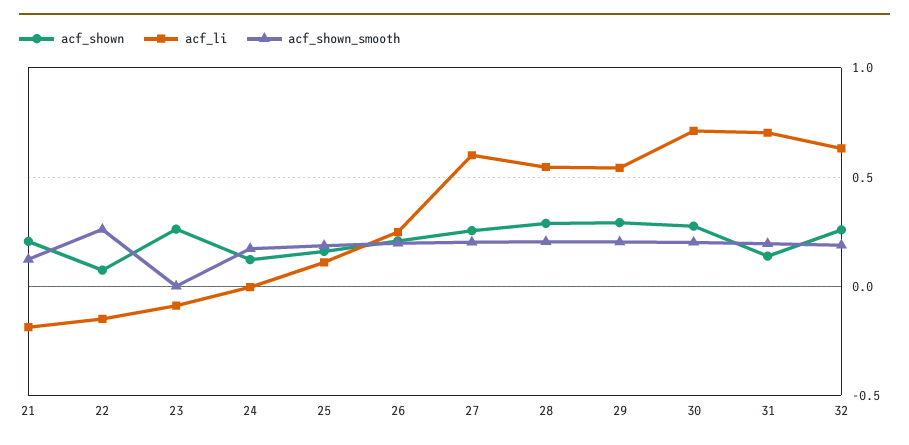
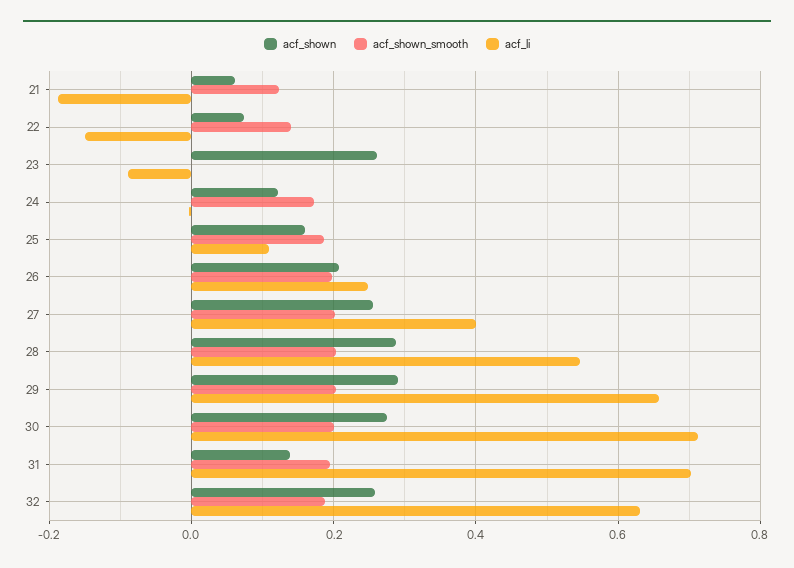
acf_shown, 21: 0.2 -> 0.06
acf_shown_smooth, 22: 0.25 -> 0.14
acf_li, 27: 0.6 -> 0.4
acf_li, 29: 0.55 -> 0.66

